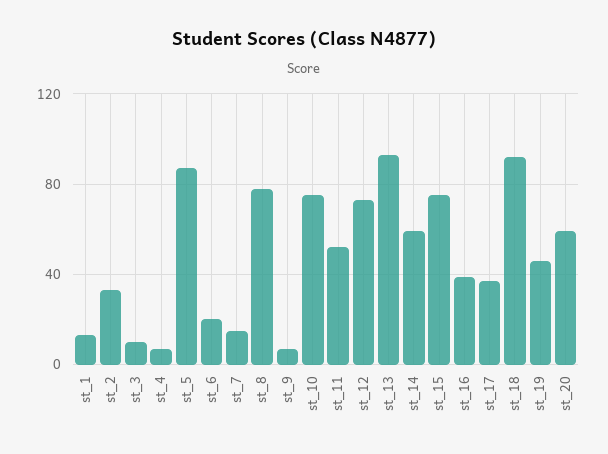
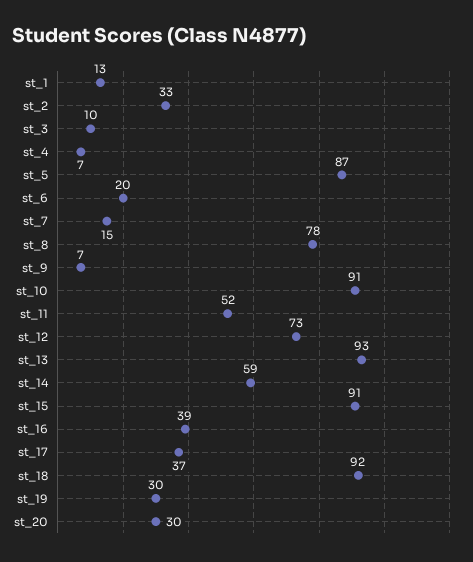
st_10: 75 -> 91
st_15: 75 -> 91
st_19: 45 -> 30
st_20: 60 -> 30

